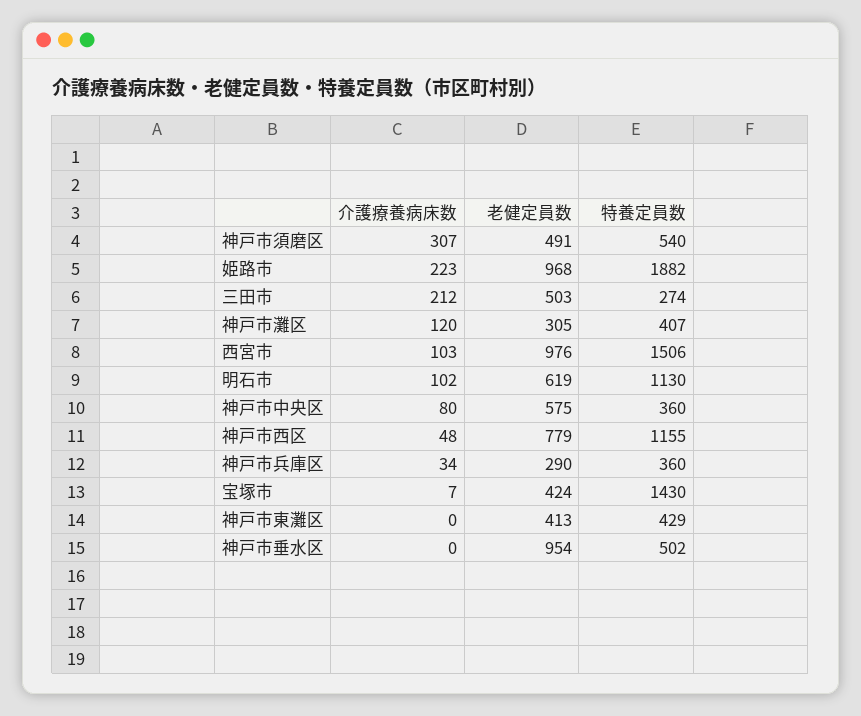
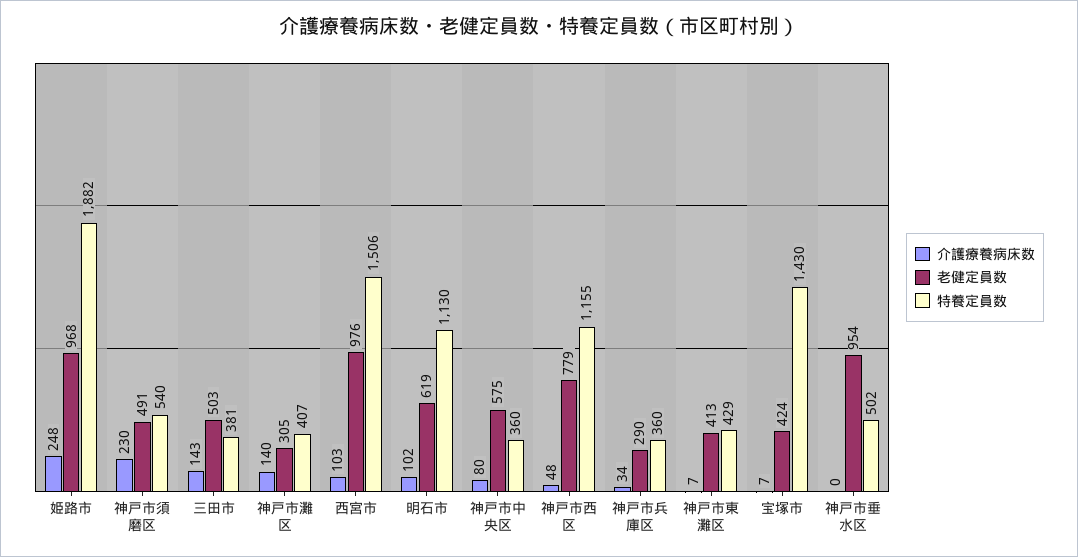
介護療養病床数, 神戸市須磨区: 307 -> 230
介護療養病床数, 姫路市: 223 -> 248
介護療養病床数, 三田市: 212 -> 143
特養定員数, 三田市: 274 -> 381
介護療養病床数, 神戸市灘区: 120 -> 140
介護療養病床数, 神戸市東灘区: 0 -> 7

